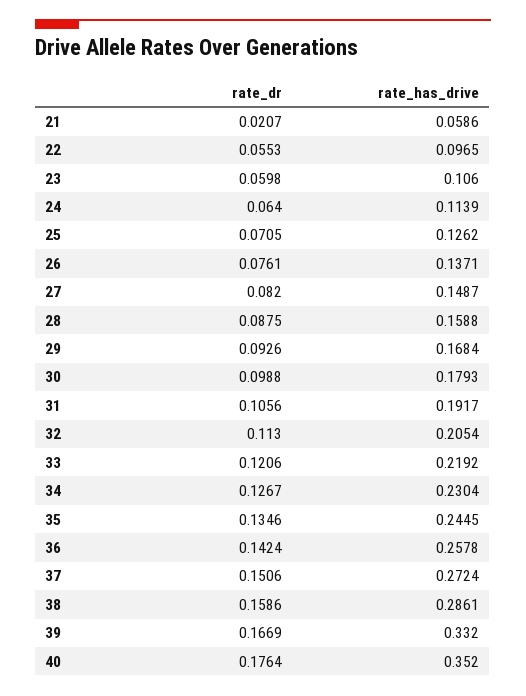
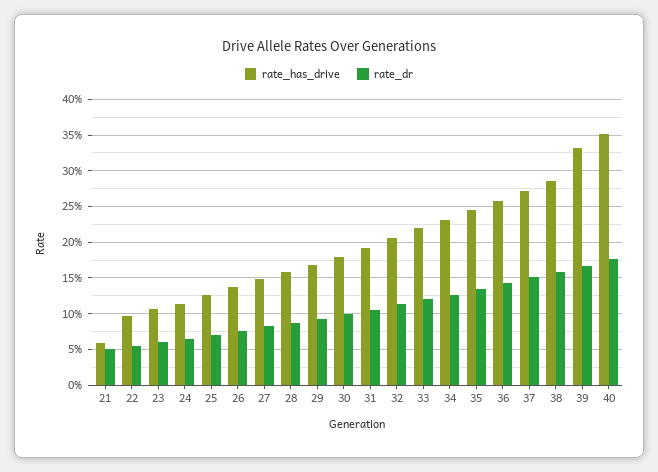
rate_dr, 21: 0.0207 -> 0.05

